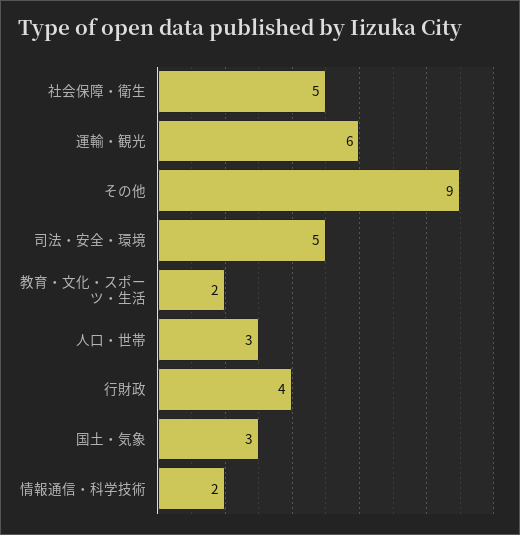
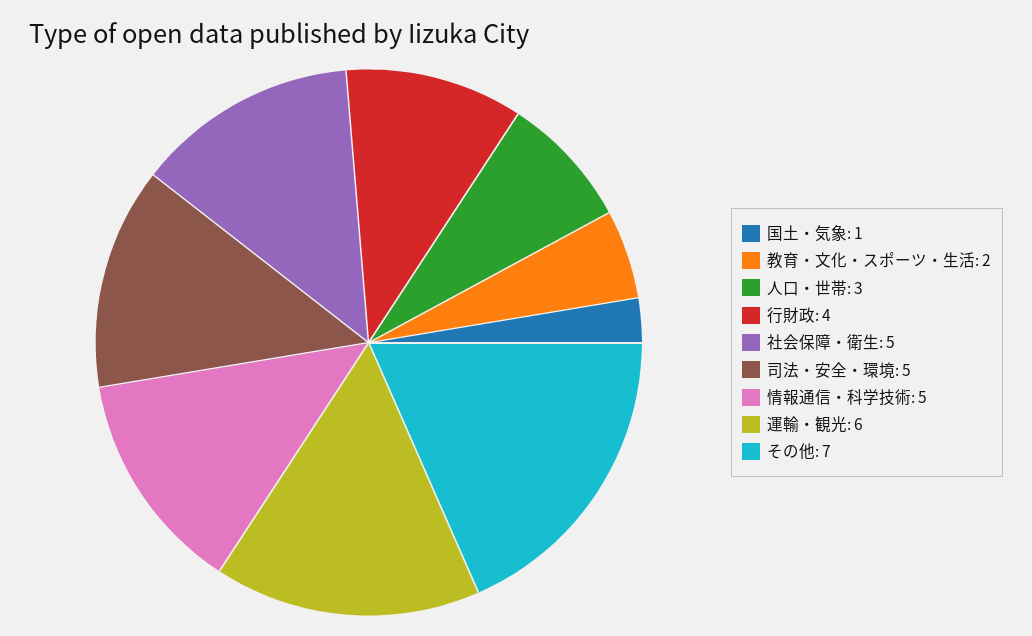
その他: 9 -> 7
国土・気象: 3 -> 1
情報通信・科学技術: 2 -> 5

